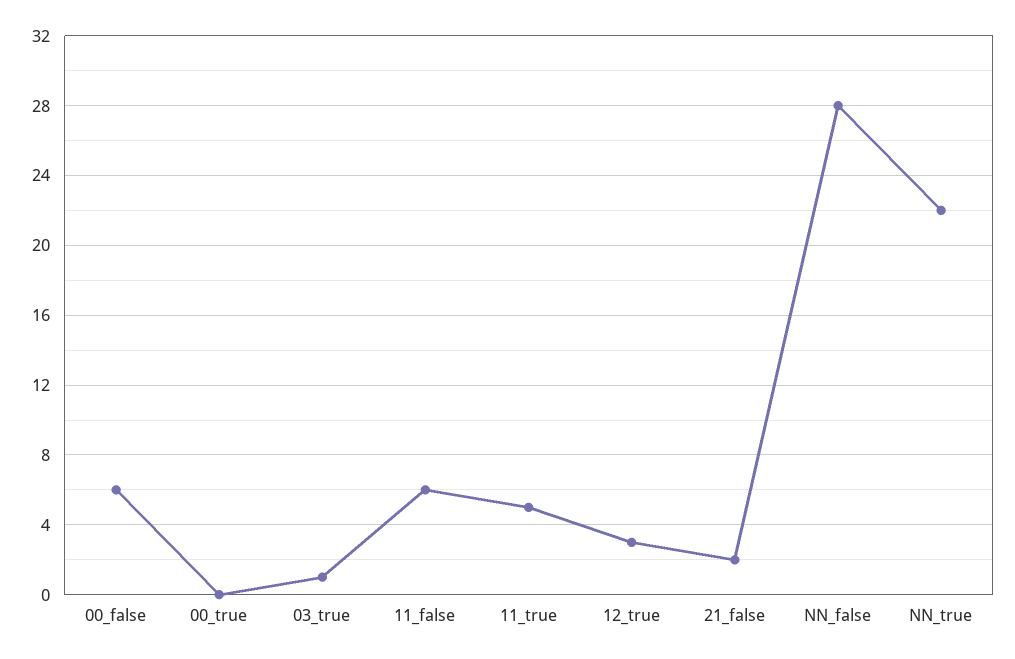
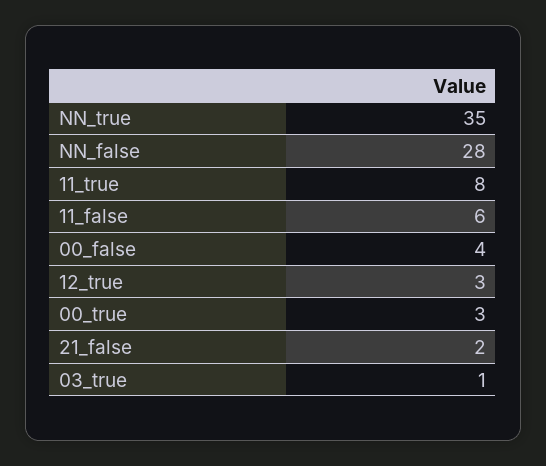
00_false: 6 -> 4
00_true: 0 -> 3
11_true: 5 -> 8
NN_true: 22 -> 35

